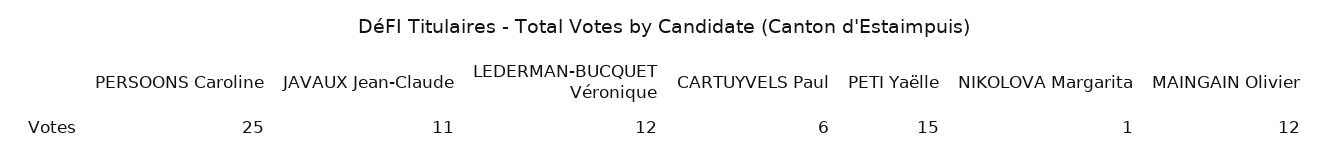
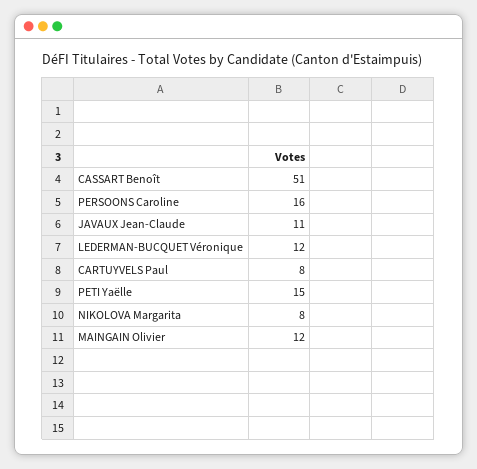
PERSOONS Caroline: 25 -> 16
CARTUYVELS Paul: 6 -> 8
NIKOLOVA Margarita: 1 -> 8
CASSART Benoît: none -> 51

